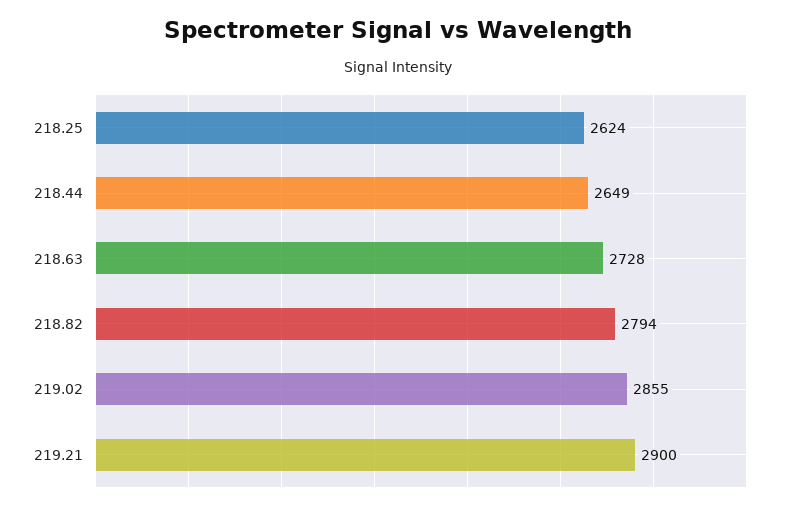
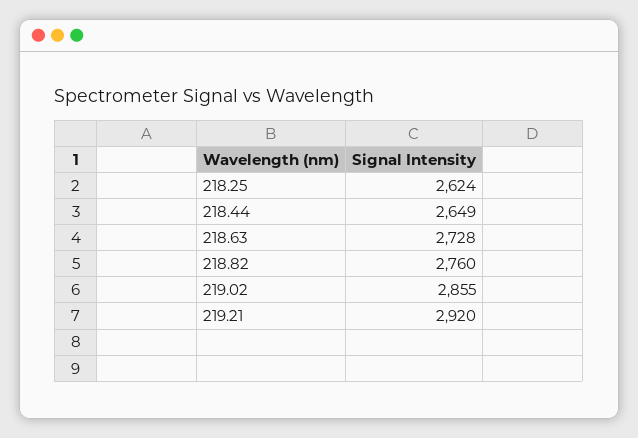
218.82: 2794 -> 2760
219.21: 2900 -> 2920

